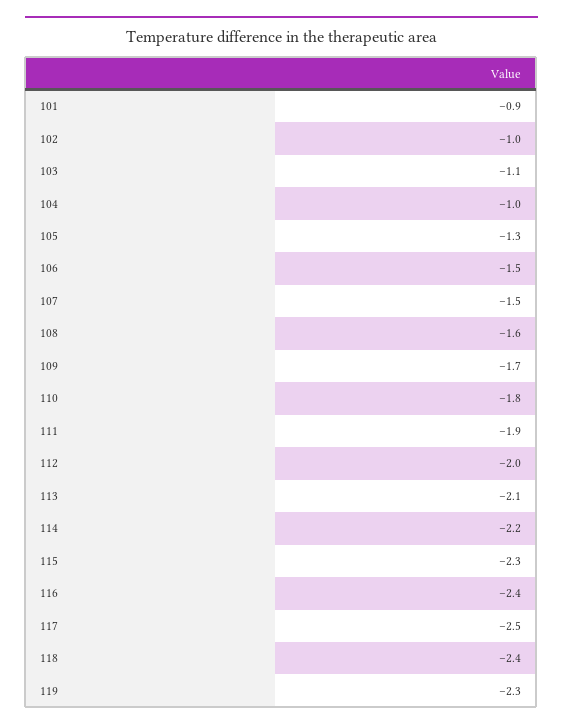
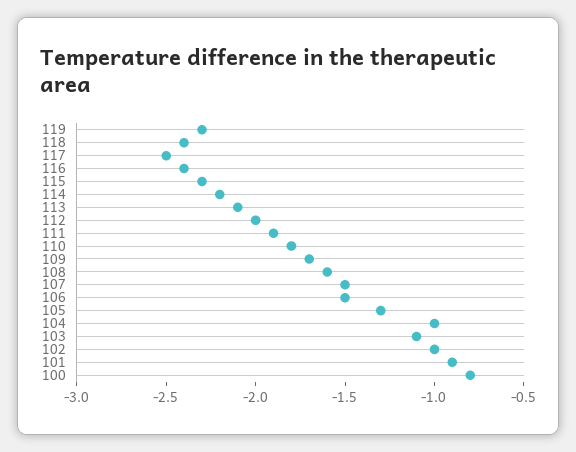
100: none -> -0.8

